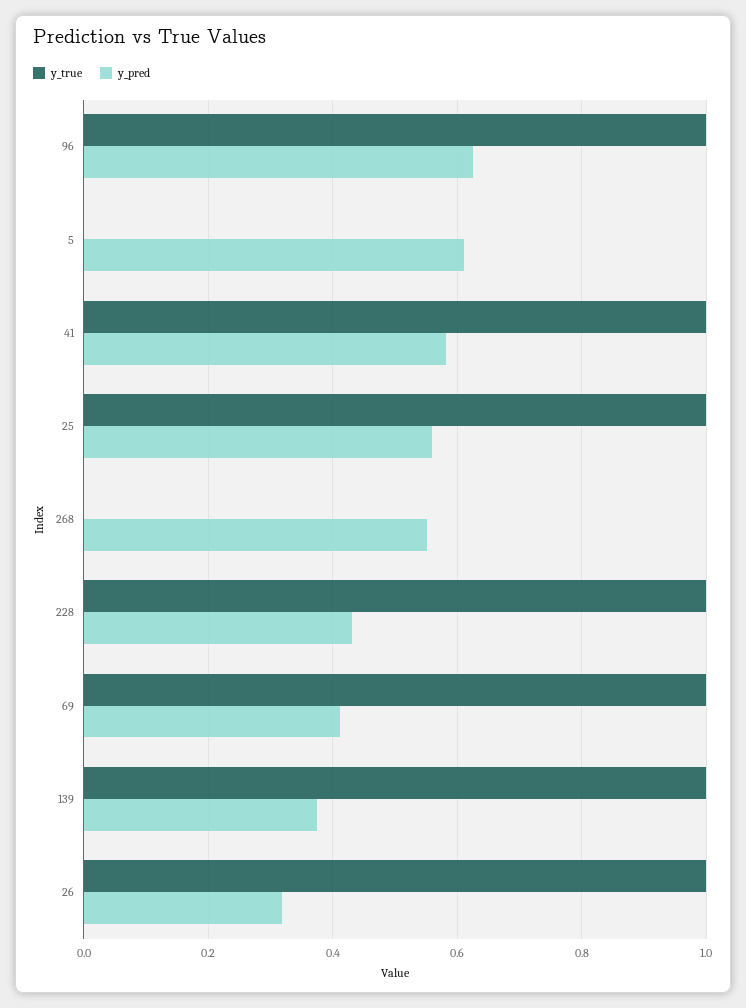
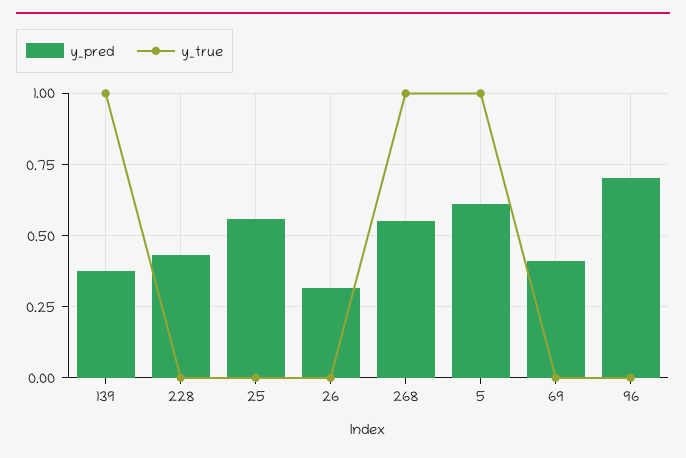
y_true, 96: 1 -> 0
y_pred, 96: 0.62 -> 0.7
y_true, 5: 0 -> 1
y_true, 41: 1 -> none
y_pred, 41: 0.58 -> none
y_true, 25: 1 -> 0
y_true, 268: 0 -> 1
y_true, 228: 1 -> 0
y_true, 69: 1 -> 0
y_true, 26: 1 -> 0

